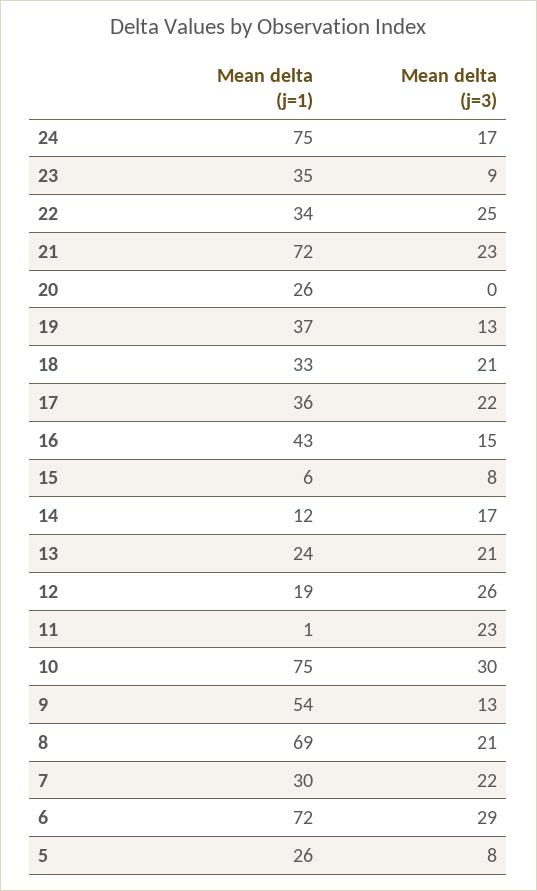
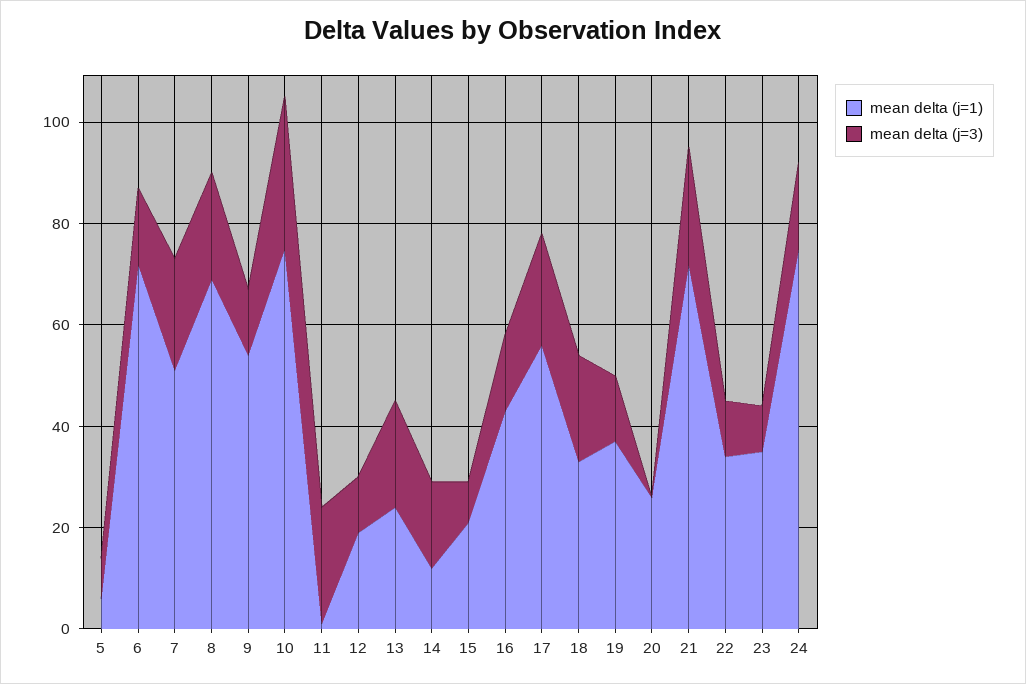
Mean delta (j=3), 22: 25 -> 10
Mean delta (j=1), 17: 36 -> 55
Mean delta (j=1), 15: 6 -> 20
Mean delta (j=3), 12: 26 -> 10
Mean delta (j=1), 7: 30 -> 50
Mean delta (j=3), 6: 29 -> 15
Mean delta (j=1), 5: 26 -> 5

